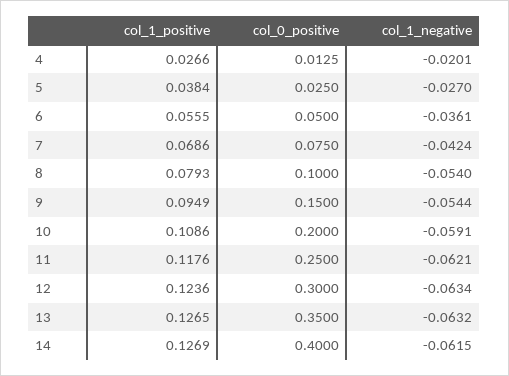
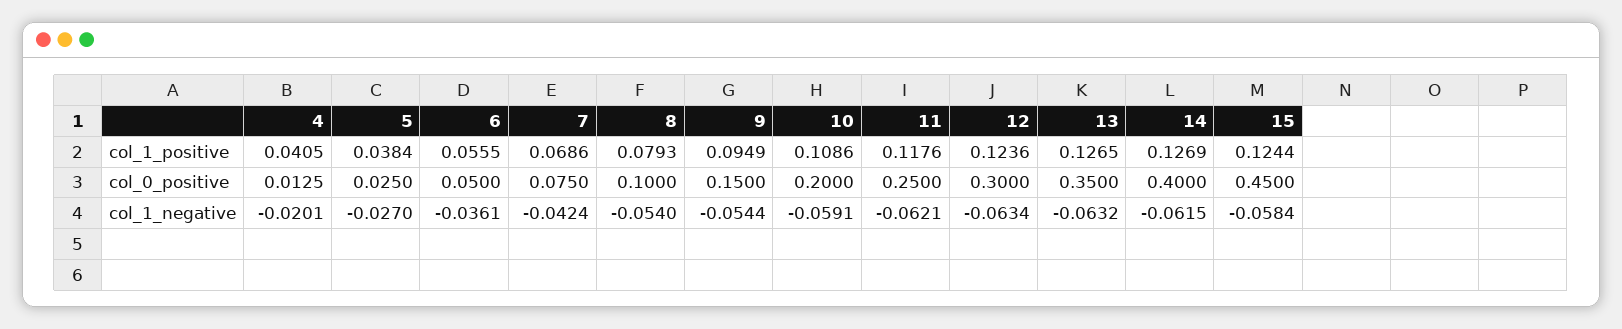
col_1_positive, 4: 0.0266 -> 0.0405
col_1_positive, 15: none -> 0.1244
col_0_positive, 15: none -> 0.45
col_1_negative, 15: none -> -0.0584

